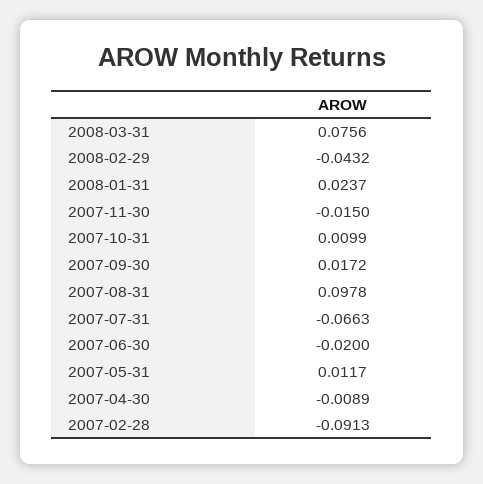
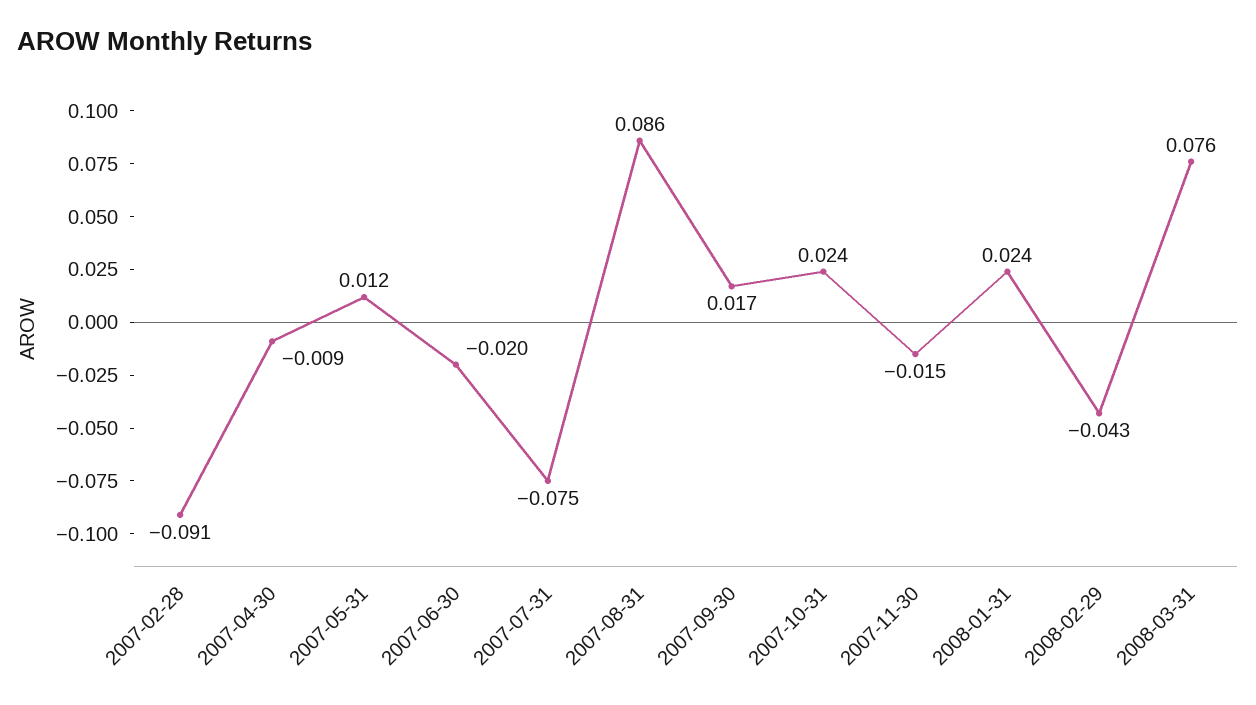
2007-10-31: 0.0099 -> 0.024
2007-08-31: 0.0978 -> 0.086
2007-07-31: -0.0663 -> -0.075

